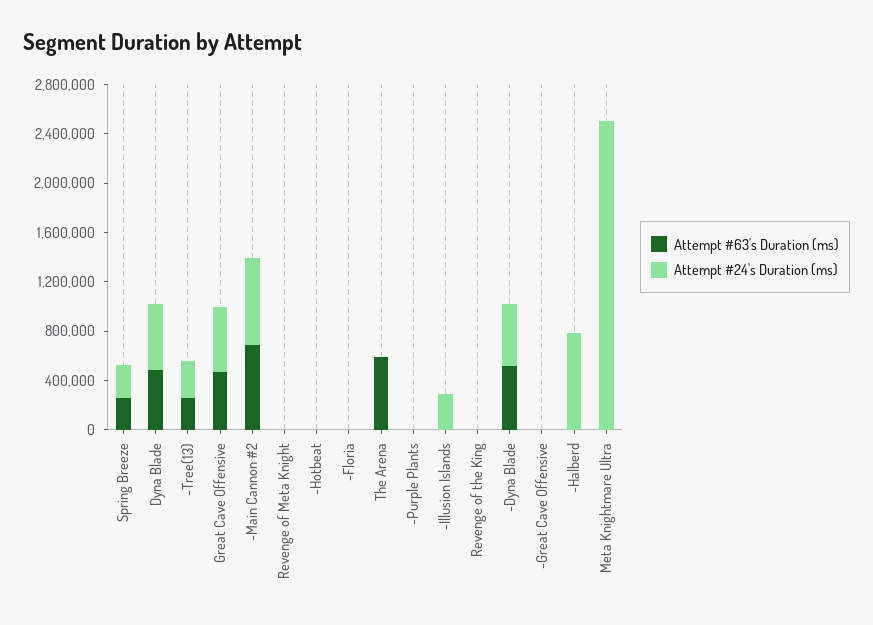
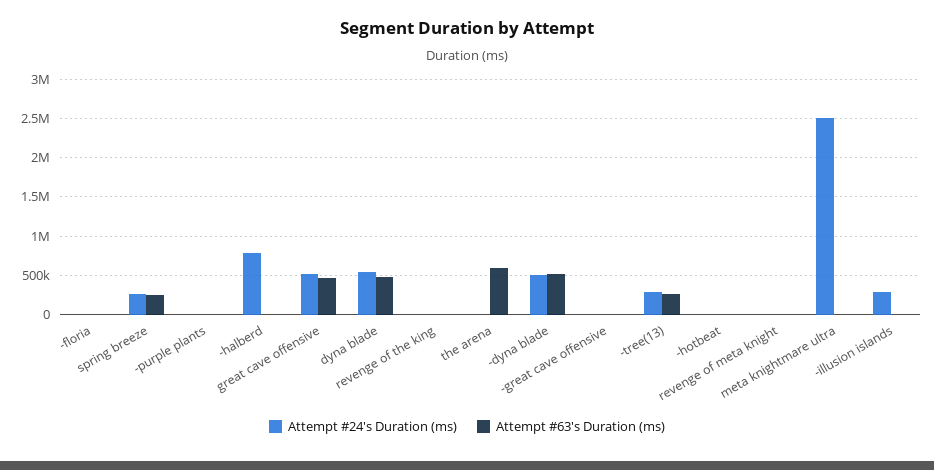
Attempt #63's Duration (ms), -Main Cannon #2: 700000 -> none
Attempt #24's Duration (ms), -Main Cannon #2: 700000 -> none

